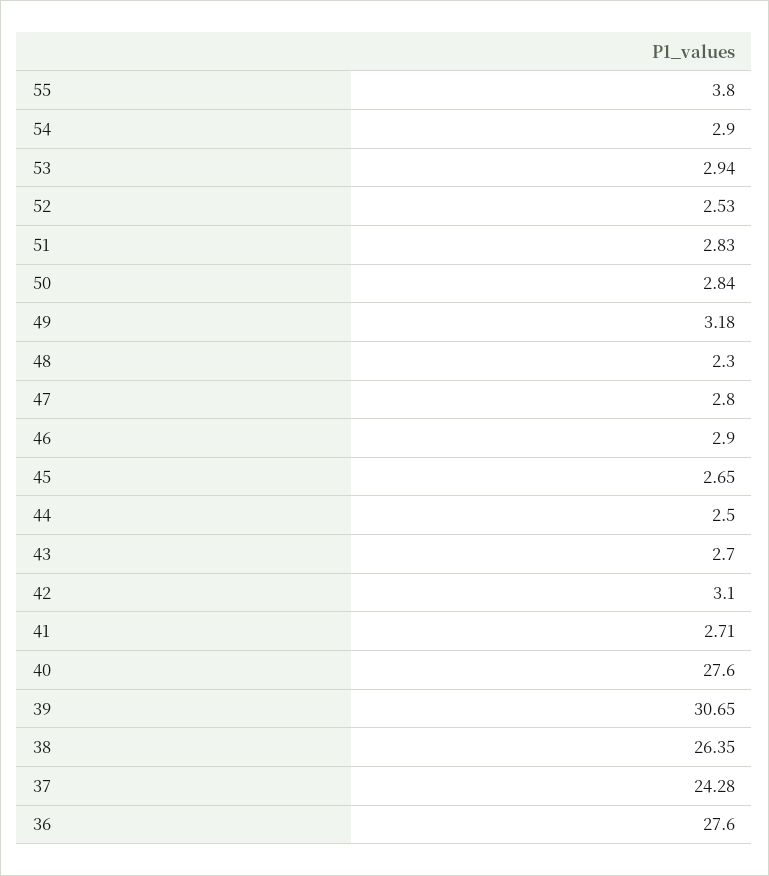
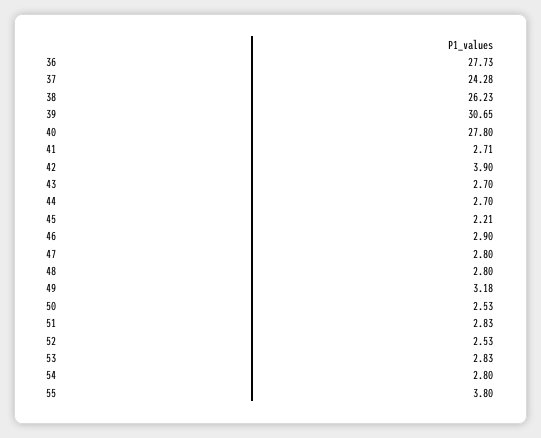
54: 2.9 -> 2.8
53: 2.94 -> 2.83
50: 2.84 -> 2.53
48: 2.3 -> 2.8
45: 2.65 -> 2.21
44: 2.5 -> 2.7
42: 3.1 -> 3.9
40: 27.6 -> 27.8
38: 26.35 -> 26.23
36: 27.6 -> 27.73

